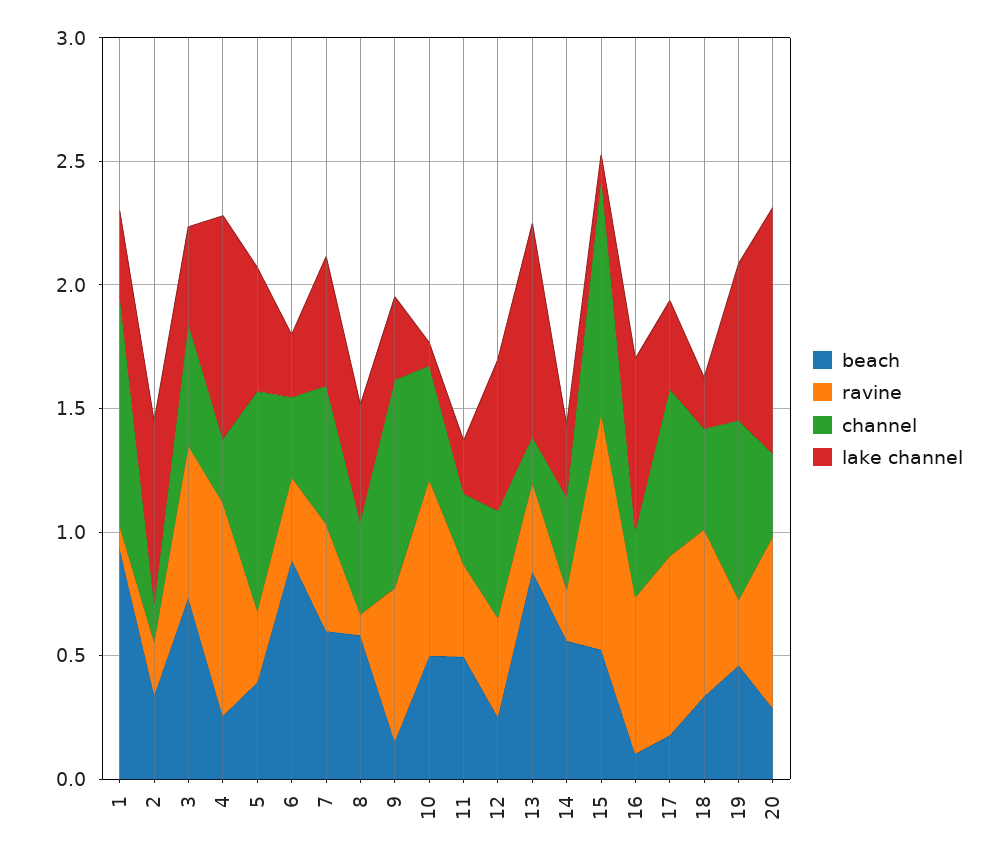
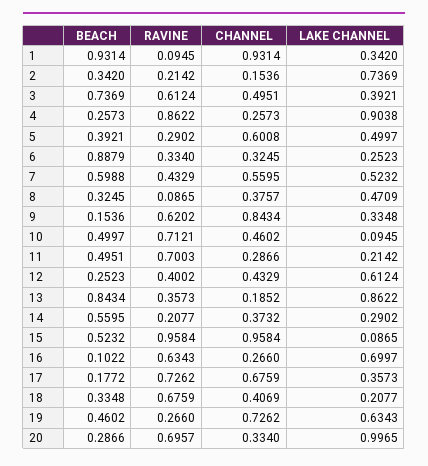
channel, 5: 0.9 -> 0.6008
beach, 8: 0.6 -> 0.3245
ravine, 11: 0.4 -> 0.7003

